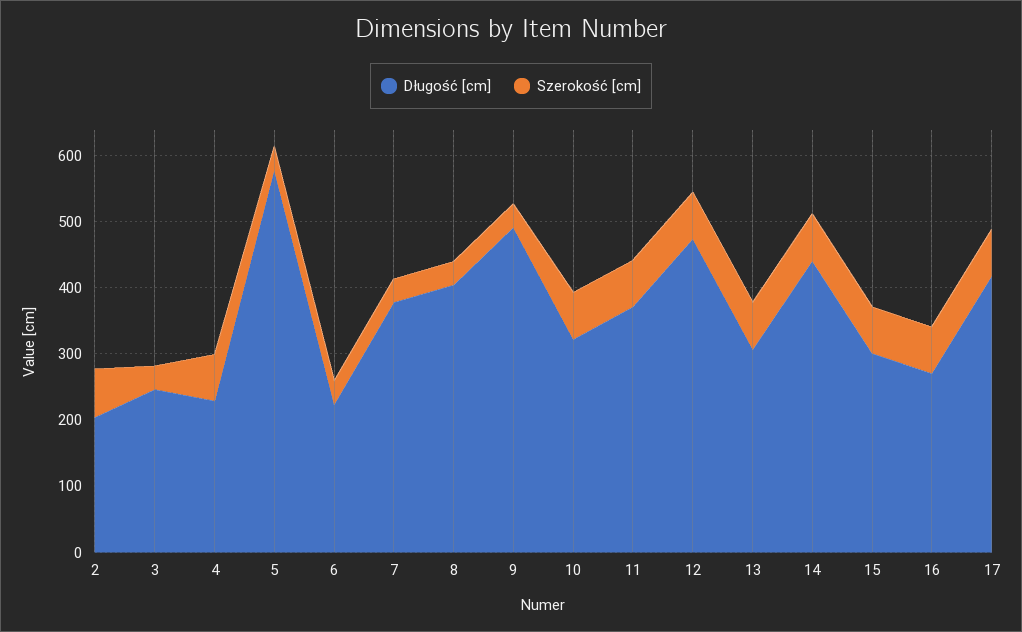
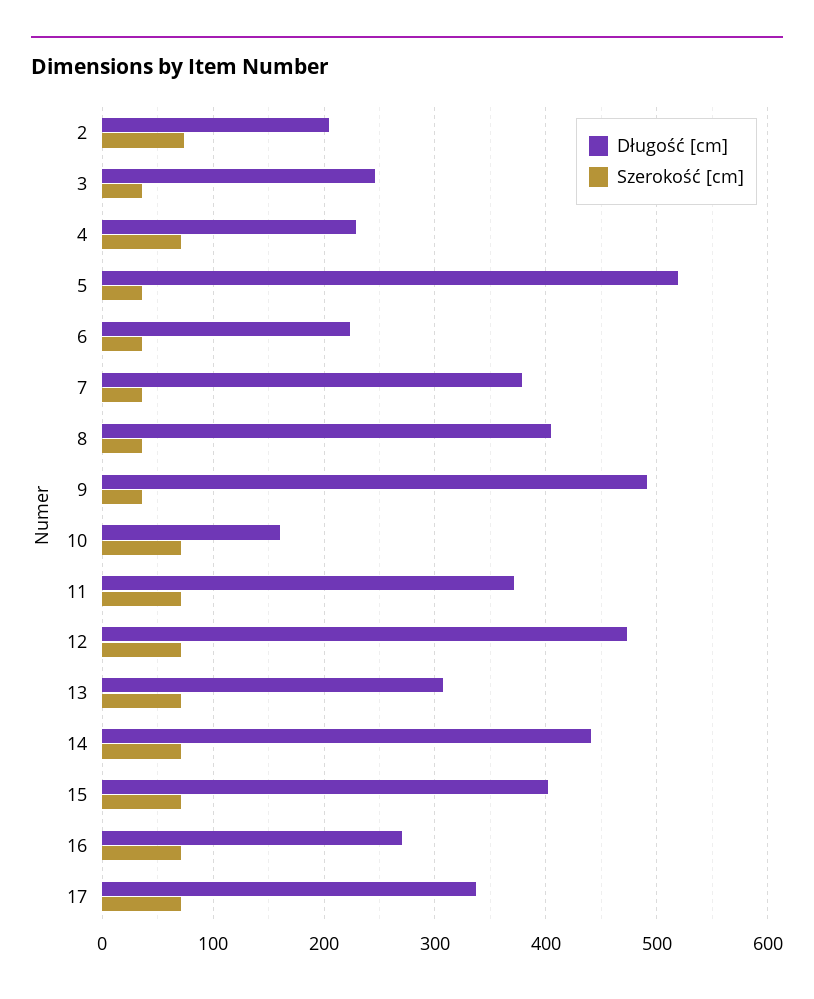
Długość [cm], 5: 580 -> 520
Długość [cm], 10: 320 -> 160
Długość [cm], 15: 300 -> 400
Długość [cm], 17: 420 -> 340

